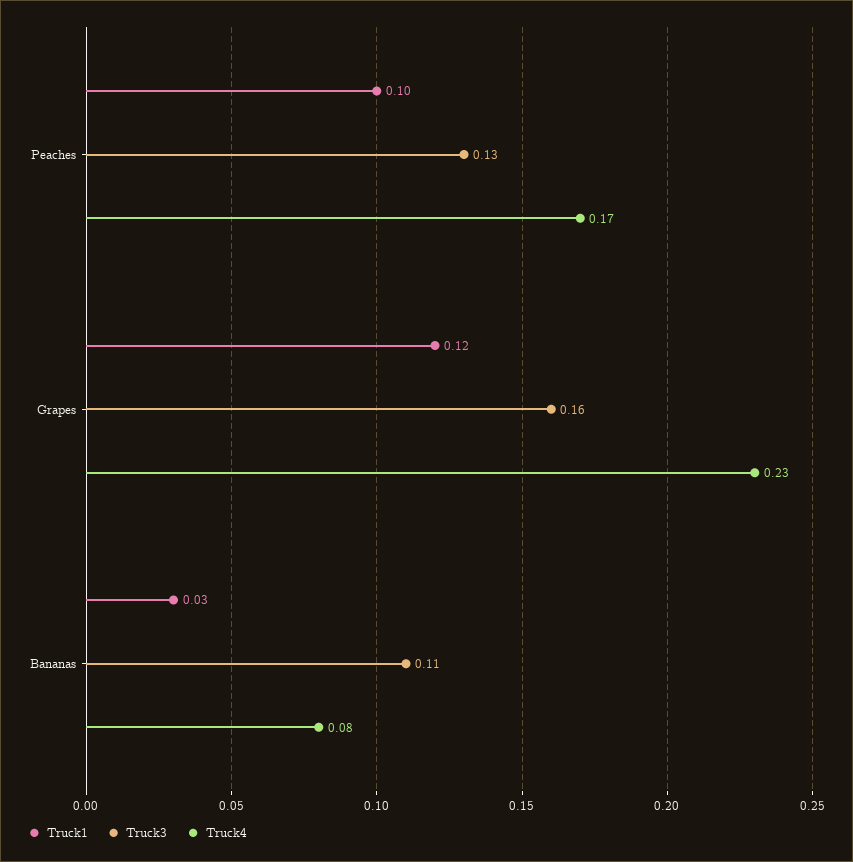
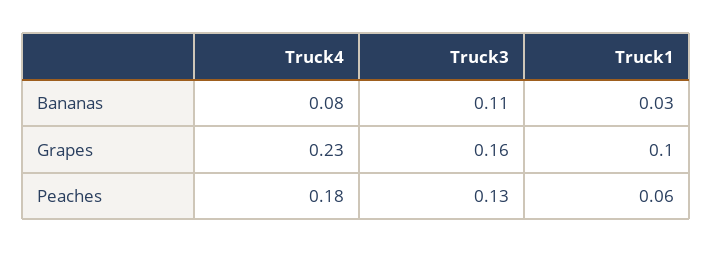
Truck1, Peaches: 0.1 -> 0.06
Truck4, Peaches: 0.17 -> 0.18
Truck1, Grapes: 0.12 -> 0.1

